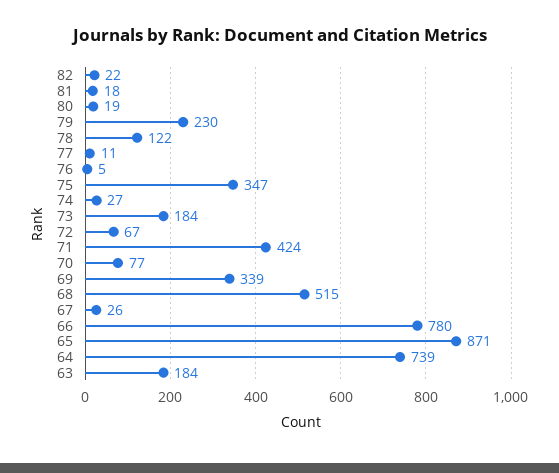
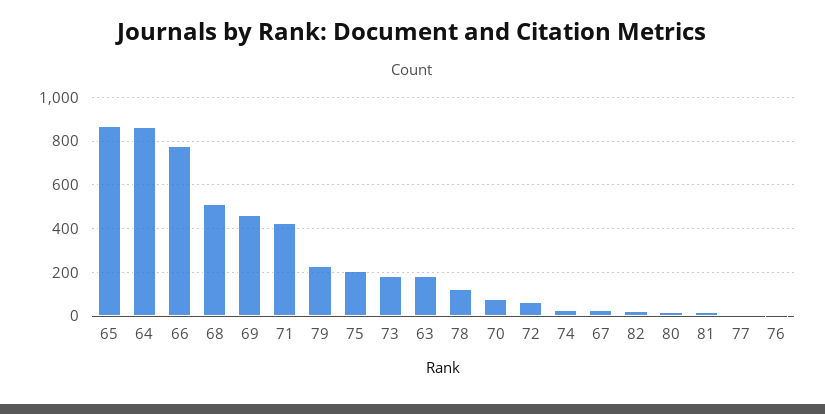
75: 347 -> 200
69: 339 -> 450
64: 739 -> 850

